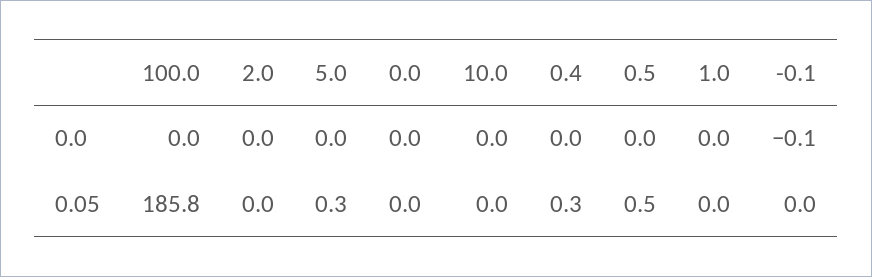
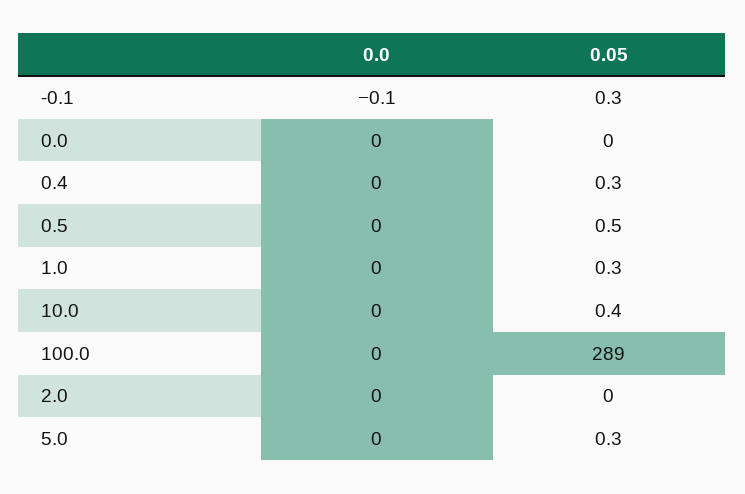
100.0, 0.05: 185.8 -> 289
10.0, 0.05: 0 -> 0.4
1.0, 0.05: 0 -> 0.3
-0.1, 0.05: 0 -> 0.3

